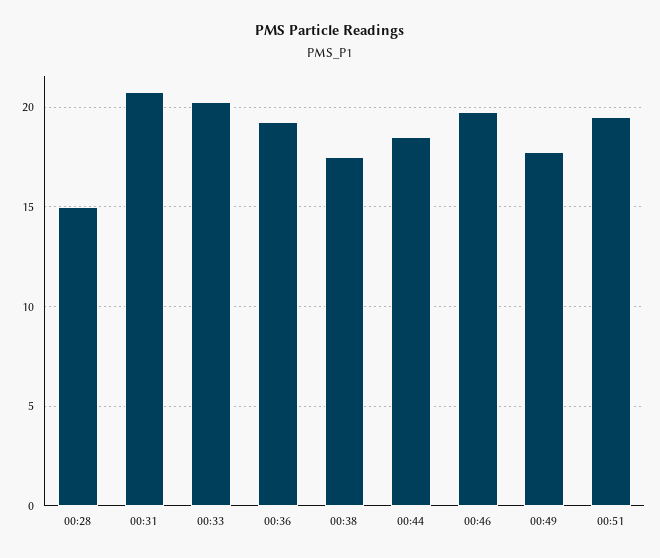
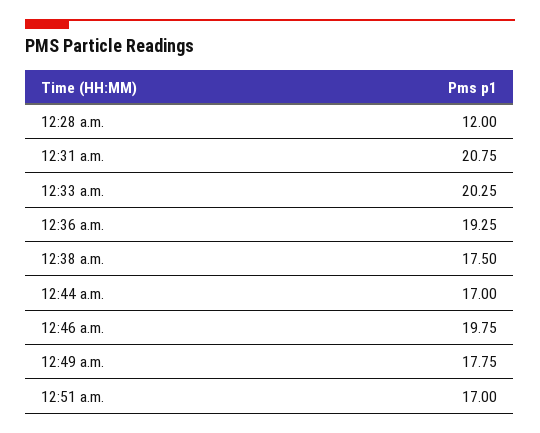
00:28: 15 -> 12
00:44: 18.5 -> 17
00:51: 19.5 -> 17

